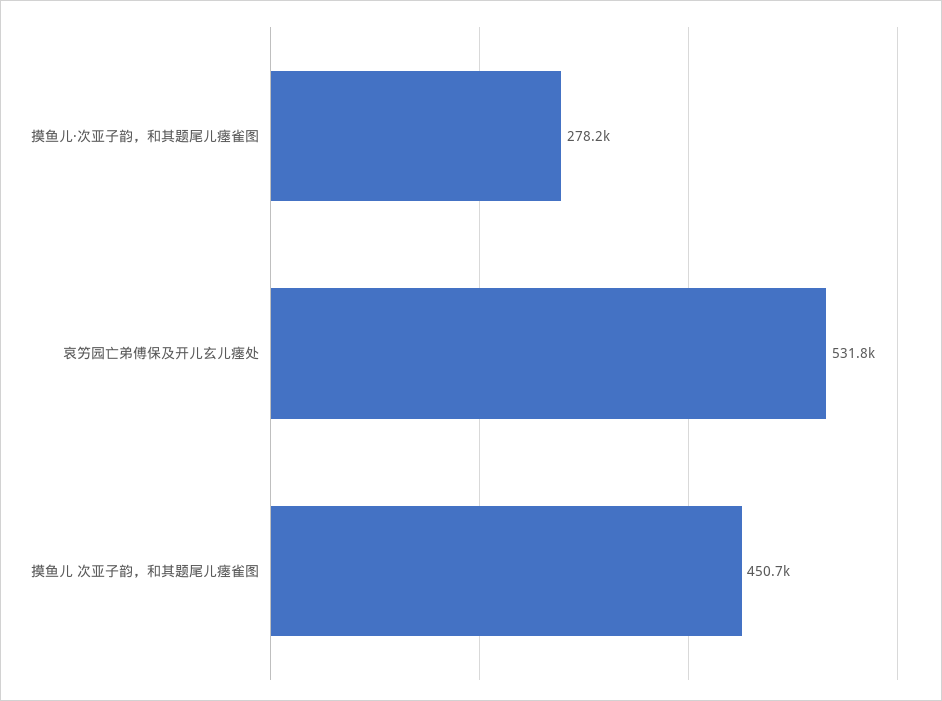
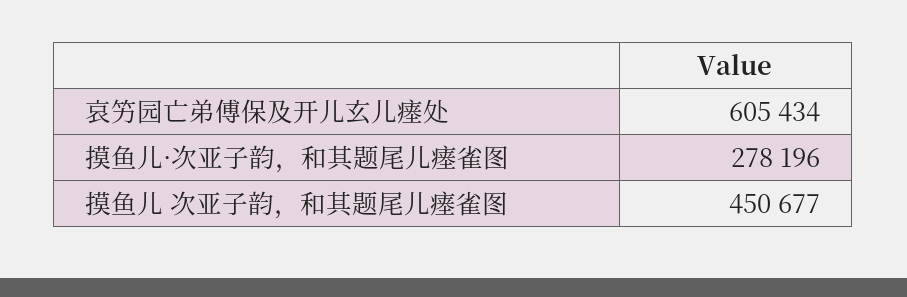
哀竻园亡弟傅保及开儿玄儿瘗处: 531800 -> 605434

